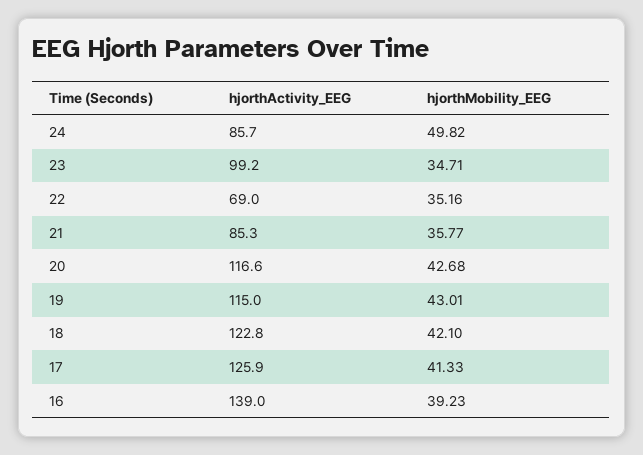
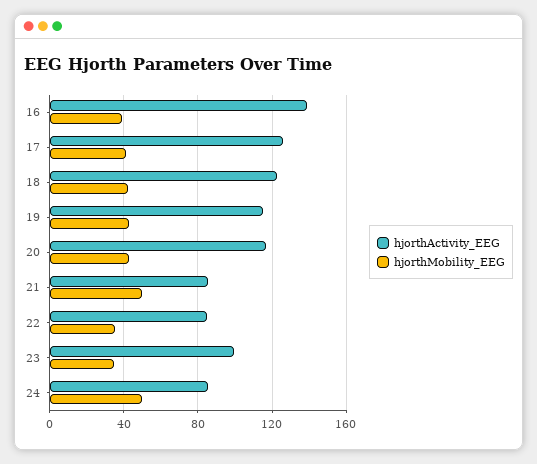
hjorthActivity_EEG, 22: 69 -> 85
hjorthMobility_EEG, 21: 35.77 -> 50

